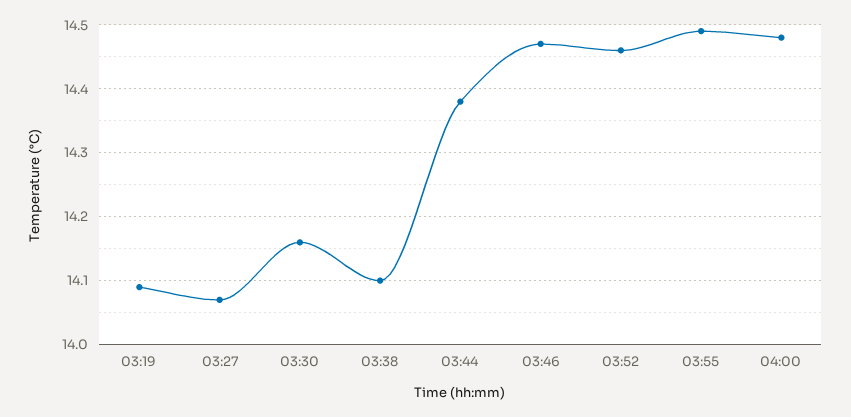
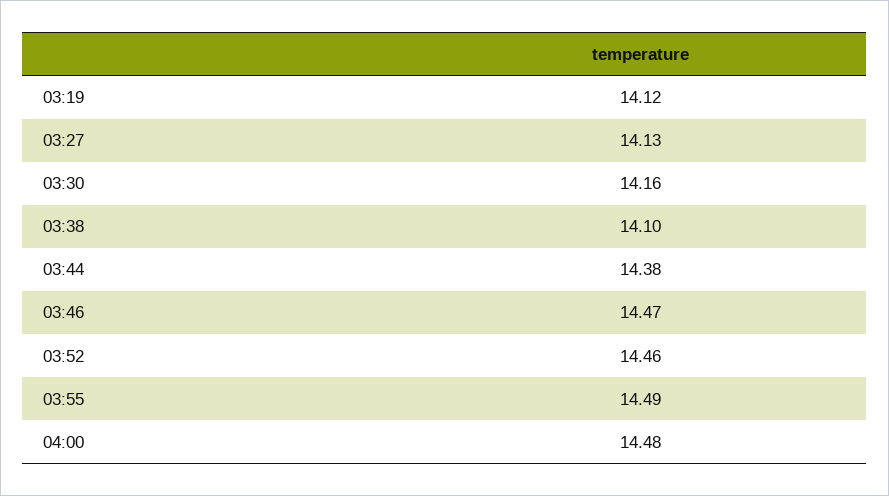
03:19: 14.09 -> 14.12
03:27: 14.07 -> 14.13

